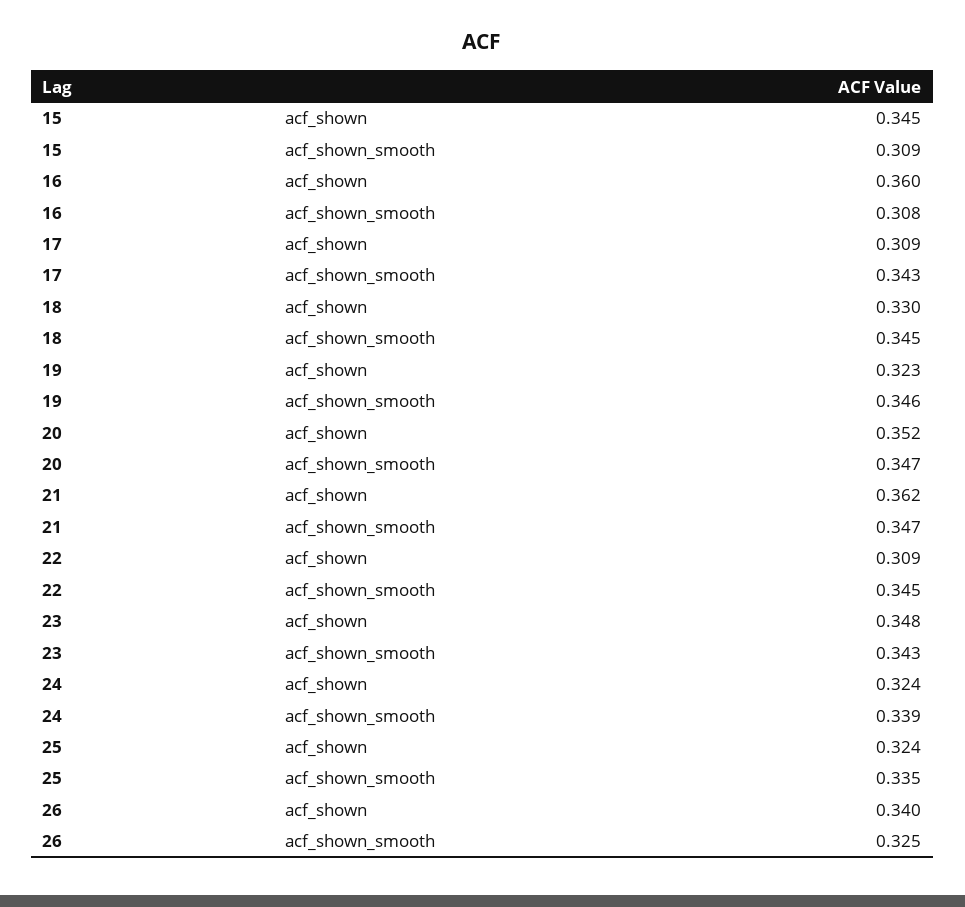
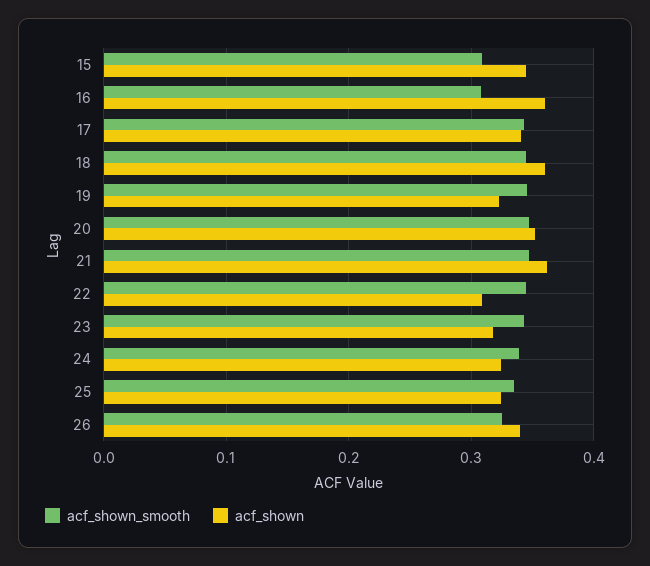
acf_shown, 17: 0.309 -> 0.34
acf_shown, 18: 0.33 -> 0.36
acf_shown, 23: 0.348 -> 0.32

